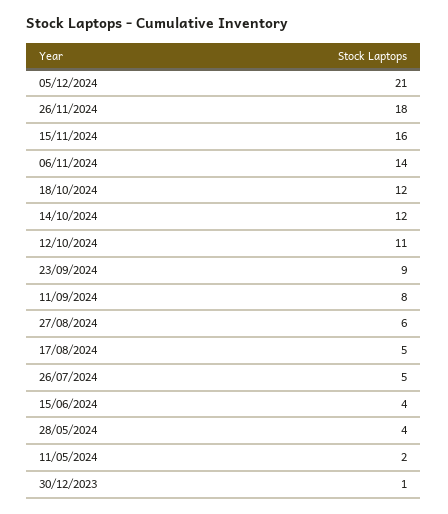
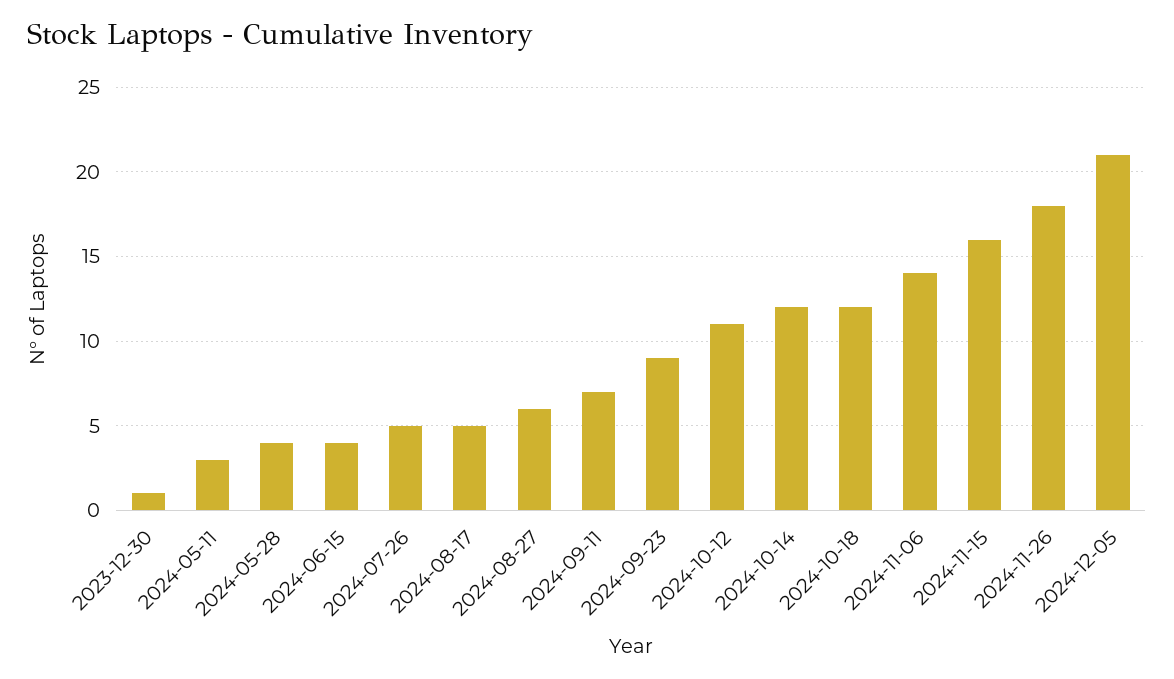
11/09/2024: 8 -> 7
11/05/2024: 2 -> 3

